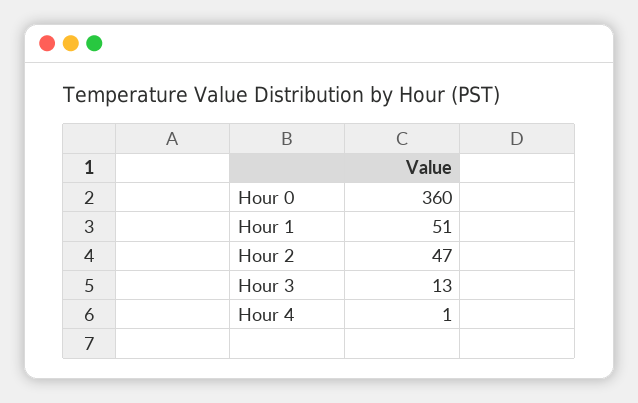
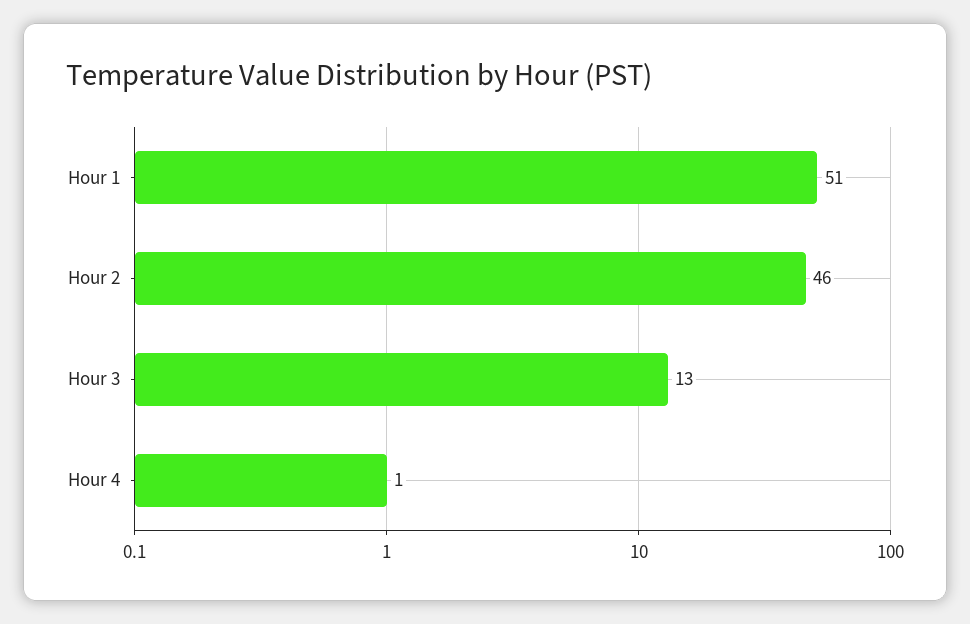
Hour 0: 360 -> none
Hour 2: 47 -> 46

